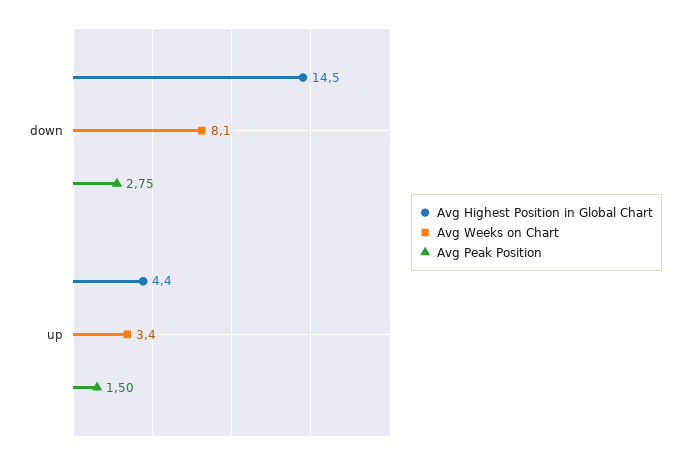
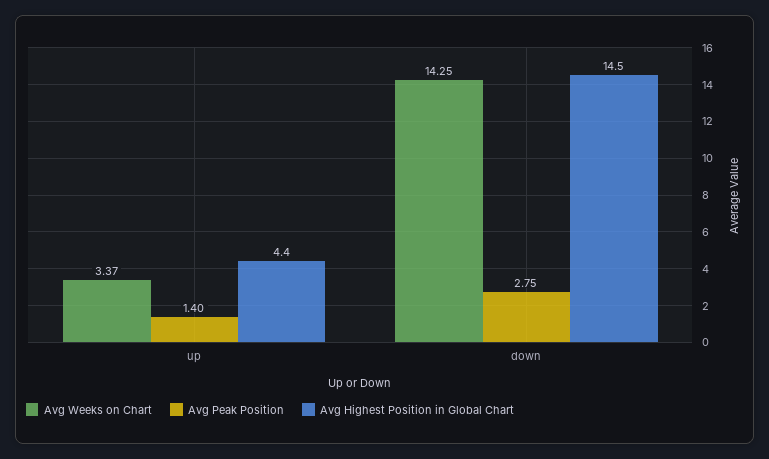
Avg Weeks on Chart, down: 8.1 -> 14.25
Avg Peak Position, up: 1.5 -> 1.4

